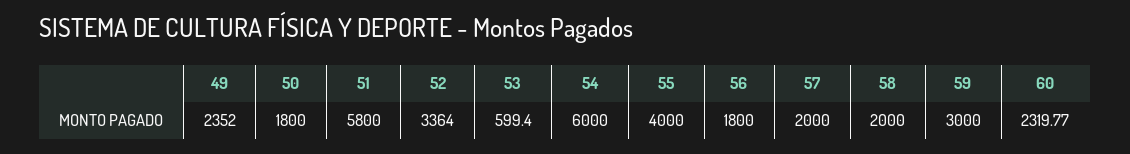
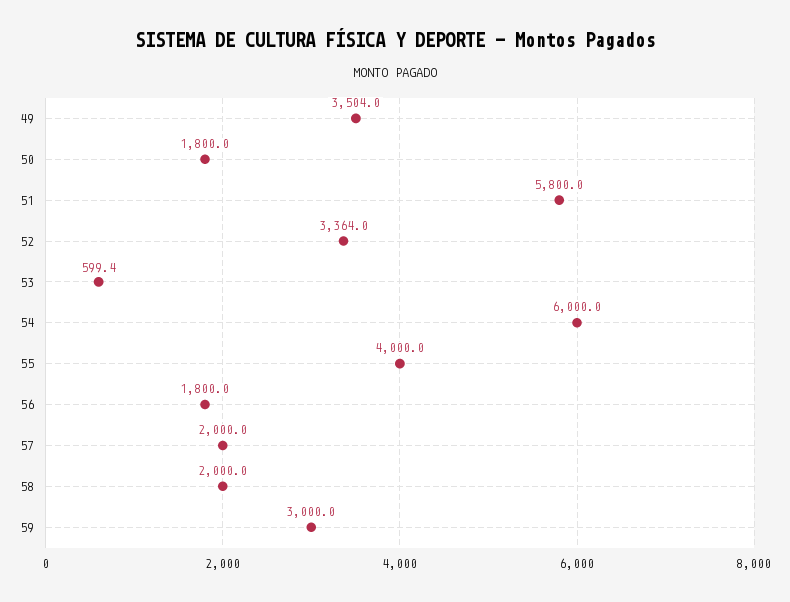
49: 2352 -> 3504
60: 2319.77 -> none

